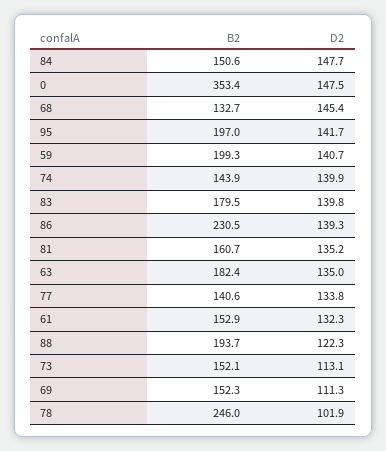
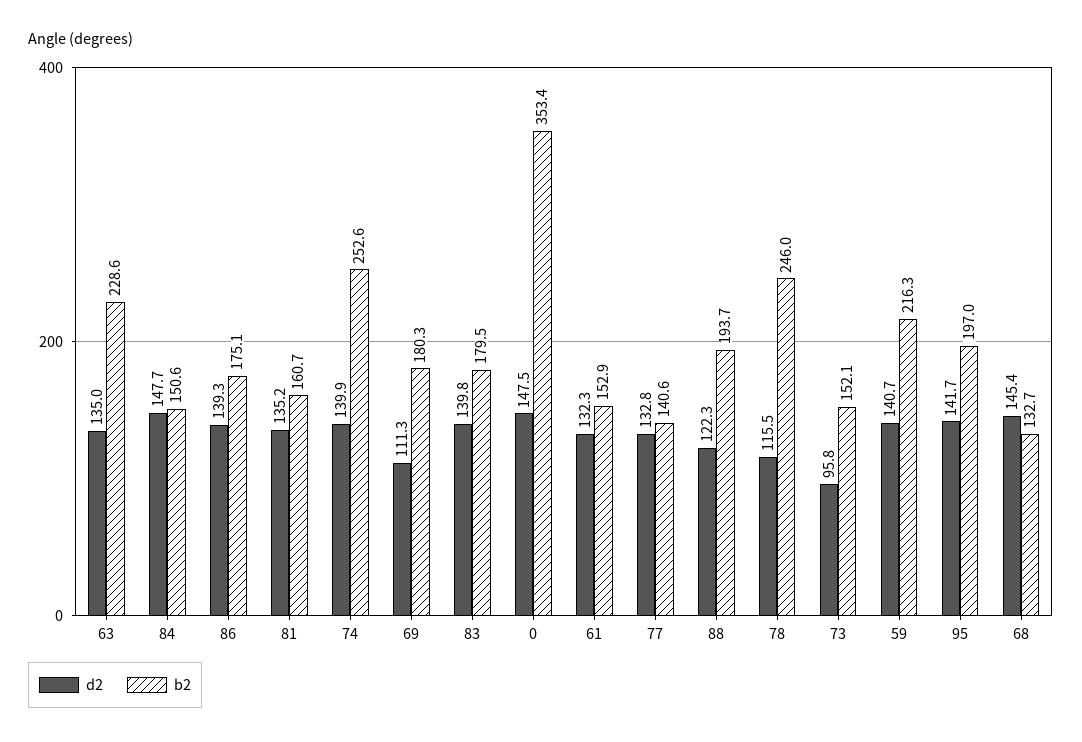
B2, 59: 199.3 -> 216.3
B2, 74: 143.9 -> 252.6
B2, 86: 230.5 -> 175.1
B2, 63: 182.4 -> 228.6
D2, 77: 133.8 -> 132.8
D2, 73: 113.1 -> 95.8
B2, 69: 152.3 -> 180.3
D2, 78: 101.9 -> 115.5

